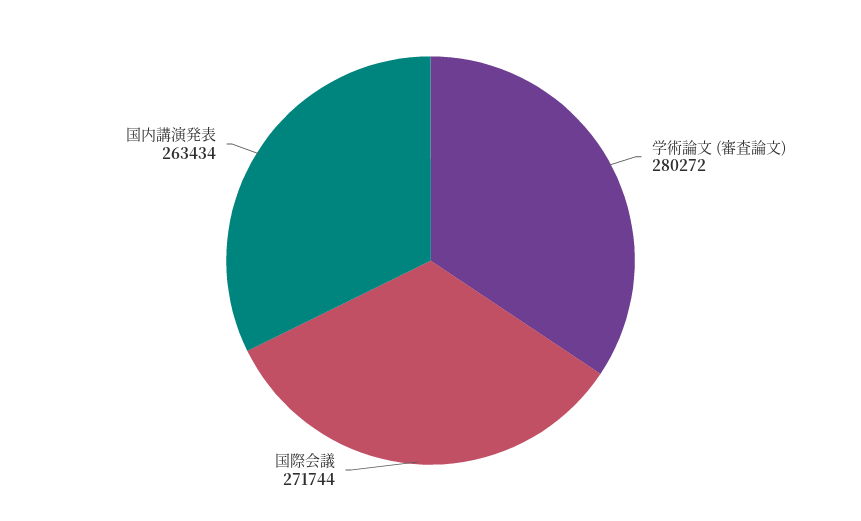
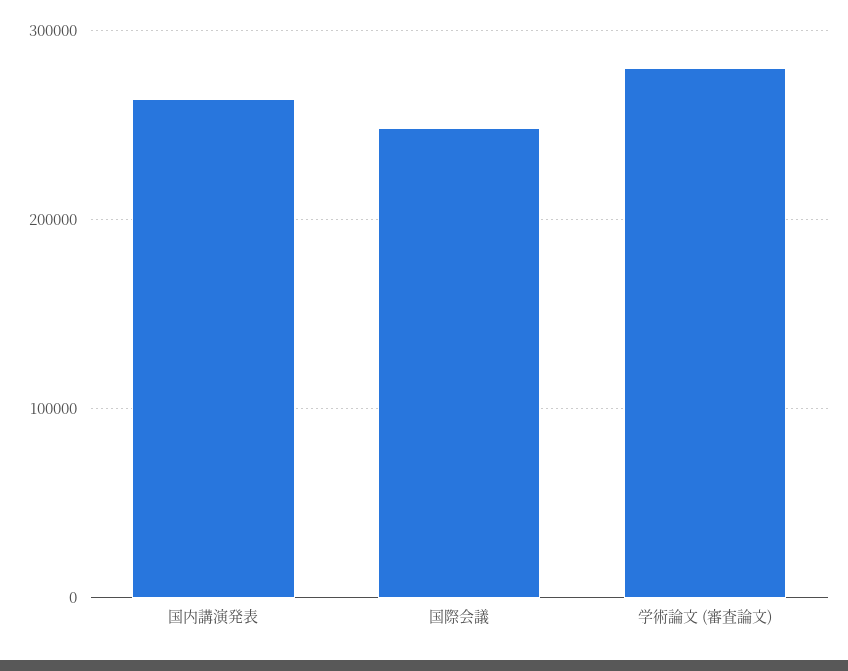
国際会議: 271744 -> 250000

